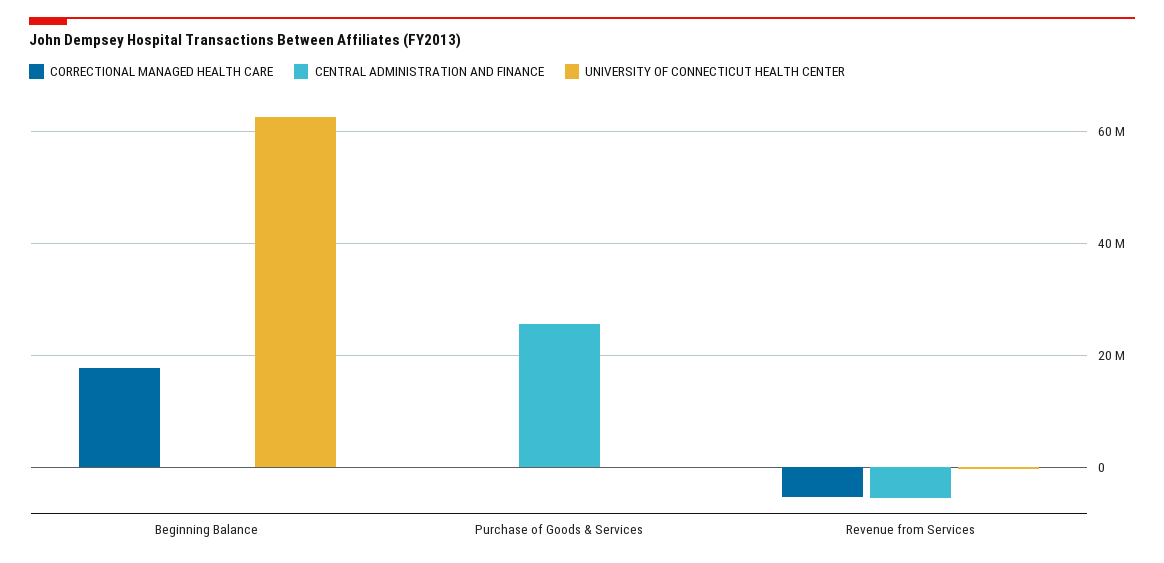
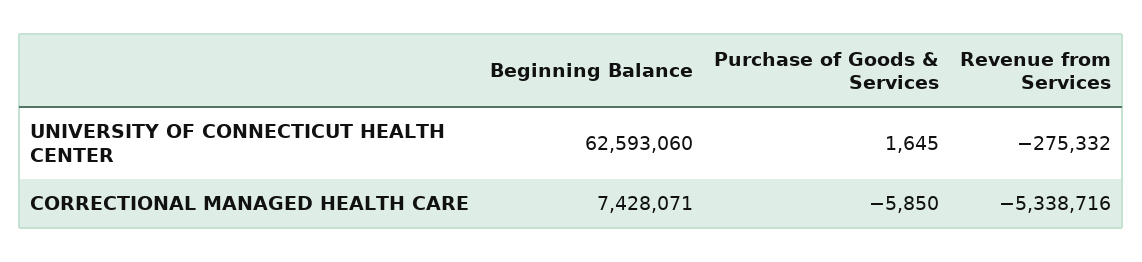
CORRECTIONAL MANAGED HEALTH CARE, Beginning Balance: 18000000 -> 7428071
CENTRAL ADMINISTRATION AND FINANCE, Beginning Balance: 0 -> none
CENTRAL ADMINISTRATION AND FINANCE, Purchase of Goods & Services: 26000000 -> none
CENTRAL ADMINISTRATION AND FINANCE, Revenue from Services: -6000000 -> none

